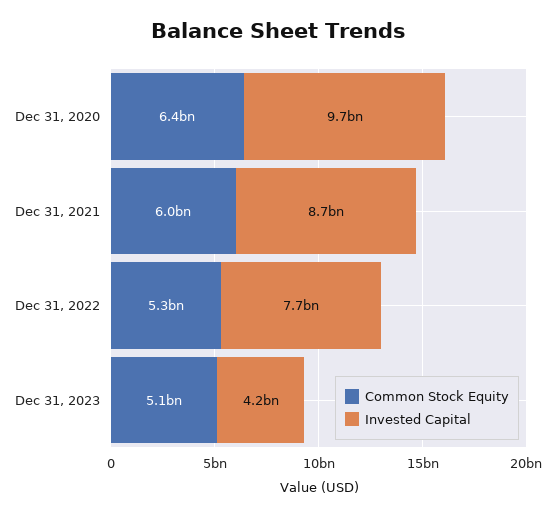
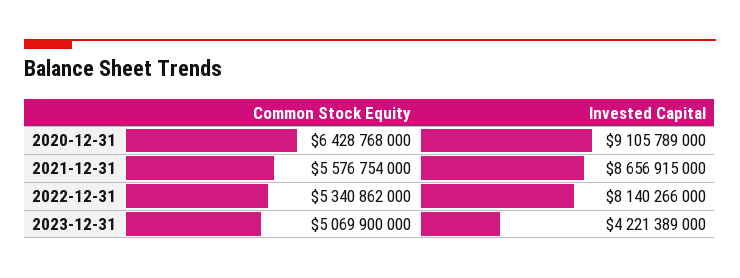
Invested Capital, Dec 31, 2020: 9700000000 -> 9105789000
Common Stock Equity, Dec 31, 2021: 6000000000 -> 5576754000
Invested Capital, Dec 31, 2022: 7700000000 -> 8140266000

